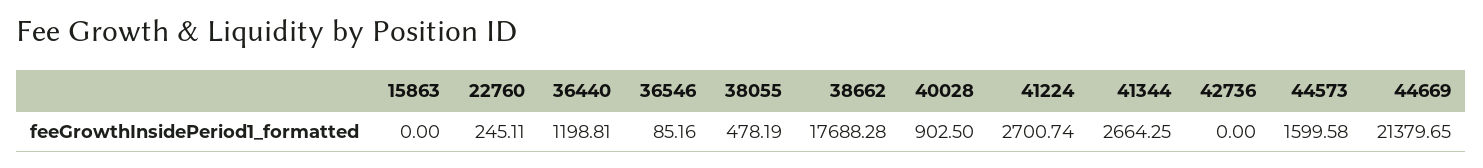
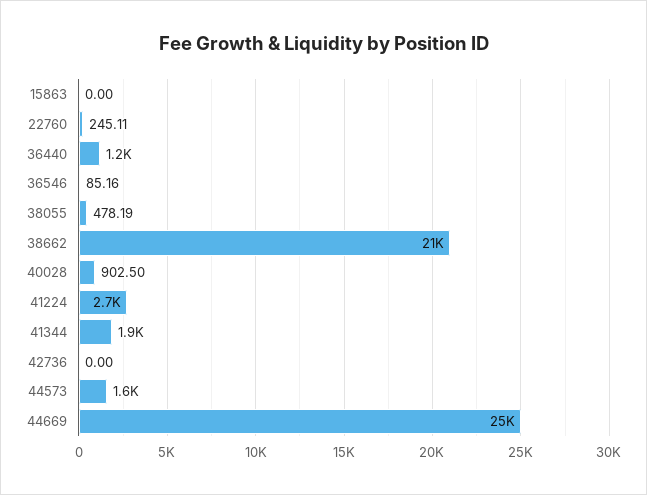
38662: 17688.28 -> 21000
41344: 2664.25 -> 1900
44669: 21379.65 -> 25000

